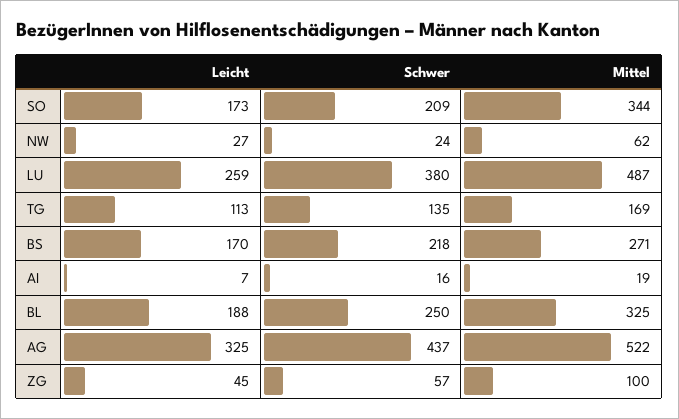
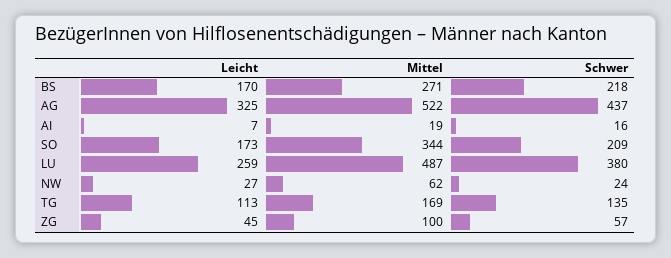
Leicht, BL: 188 -> none
Schwer, BL: 250 -> none
Mittel, BL: 325 -> none

